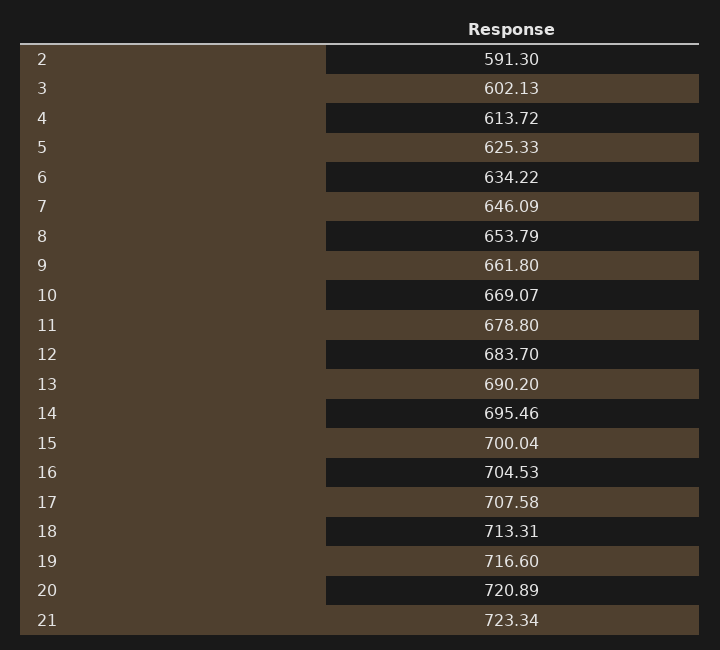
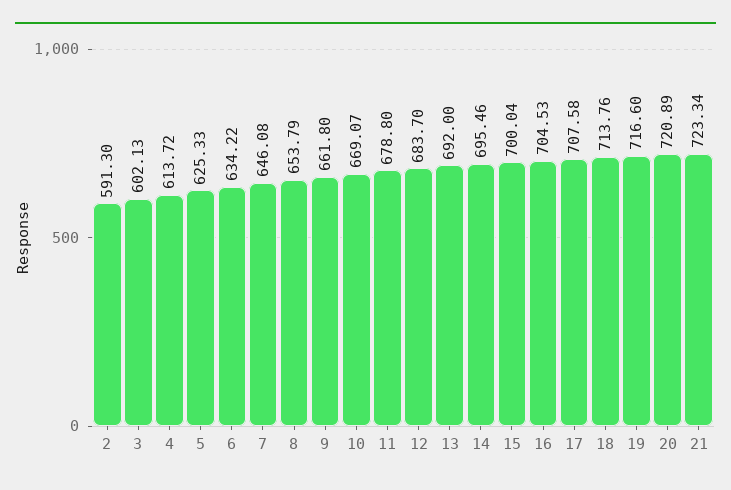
7: 646.09 -> 646.08
13: 690.2 -> 692
18: 713.31 -> 713.76

